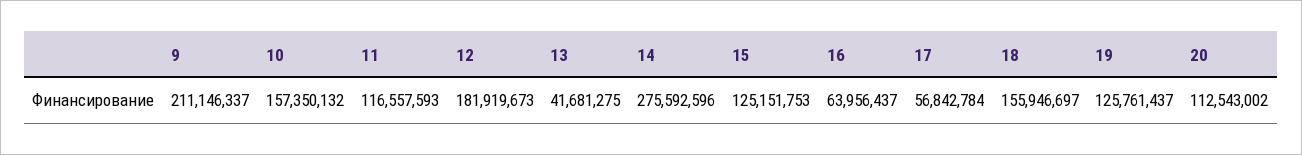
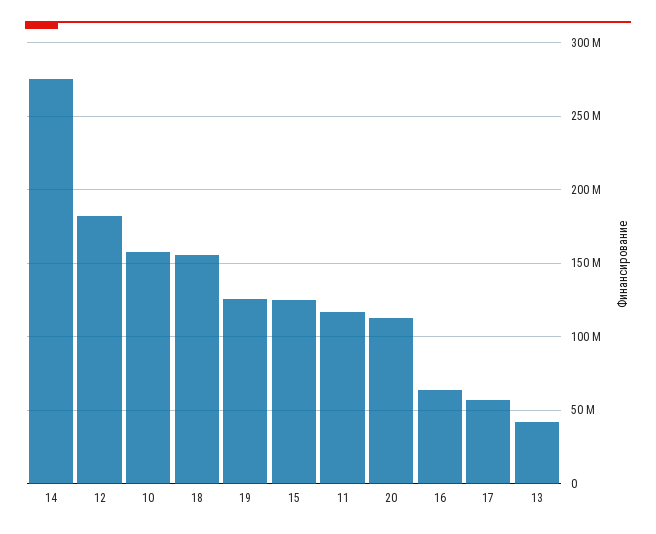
9: 211146337 -> none

